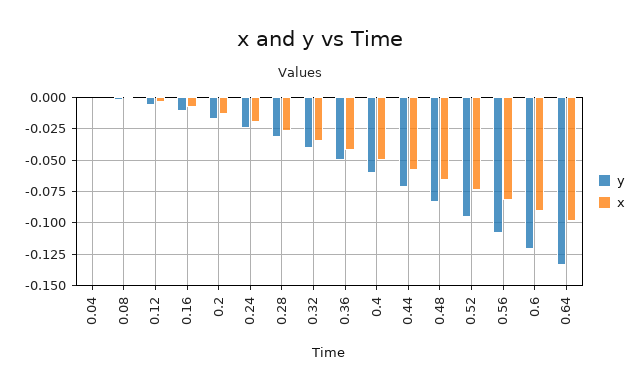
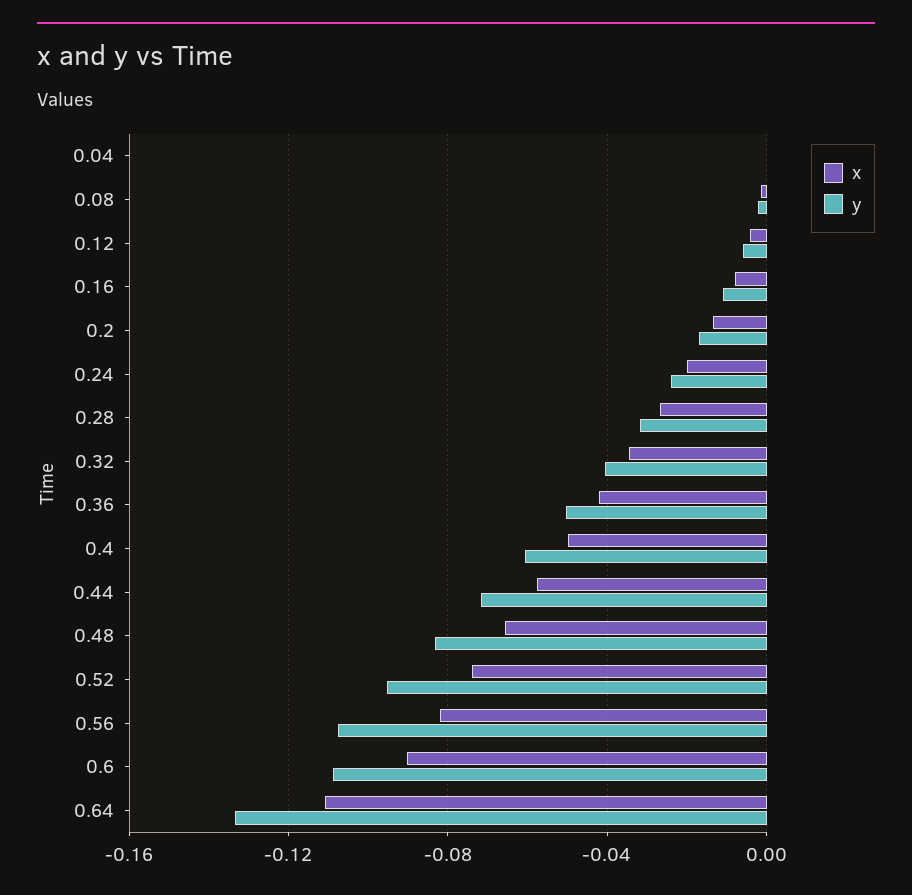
y, 0.6: -0.12 -> -0.11
x, 0.64: -0.1 -> -0.11

